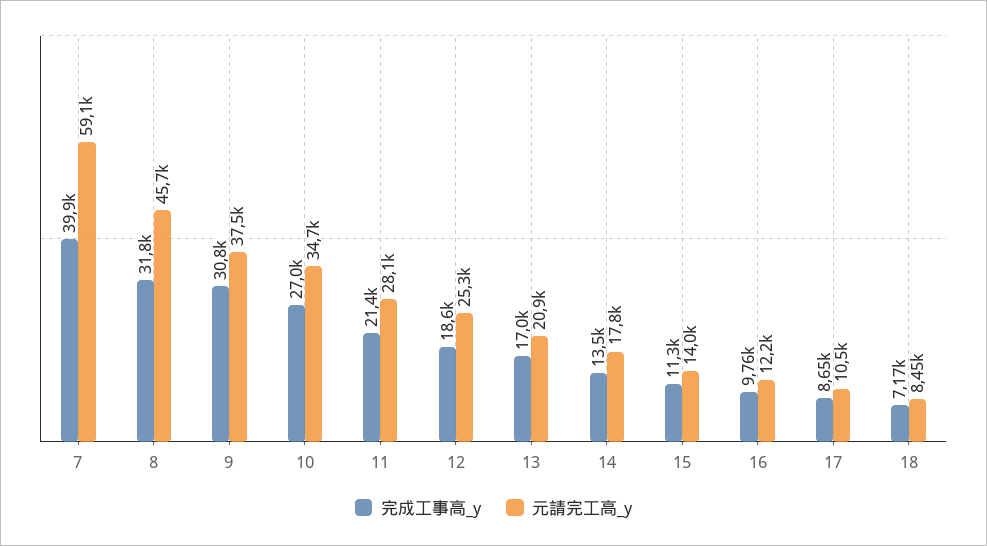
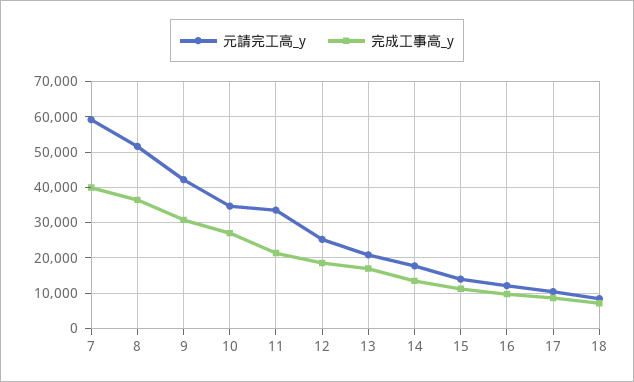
完成工事高_y, 8: 31800 -> 36000
元請完工高_y, 8: 45700 -> 52000
元請完工高_y, 9: 37500 -> 42000
元請完工高_y, 11: 28100 -> 34000

